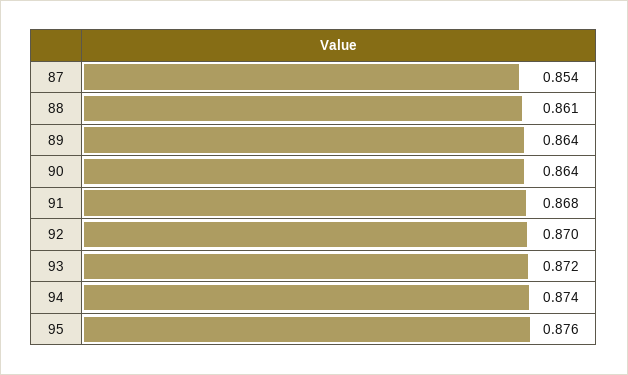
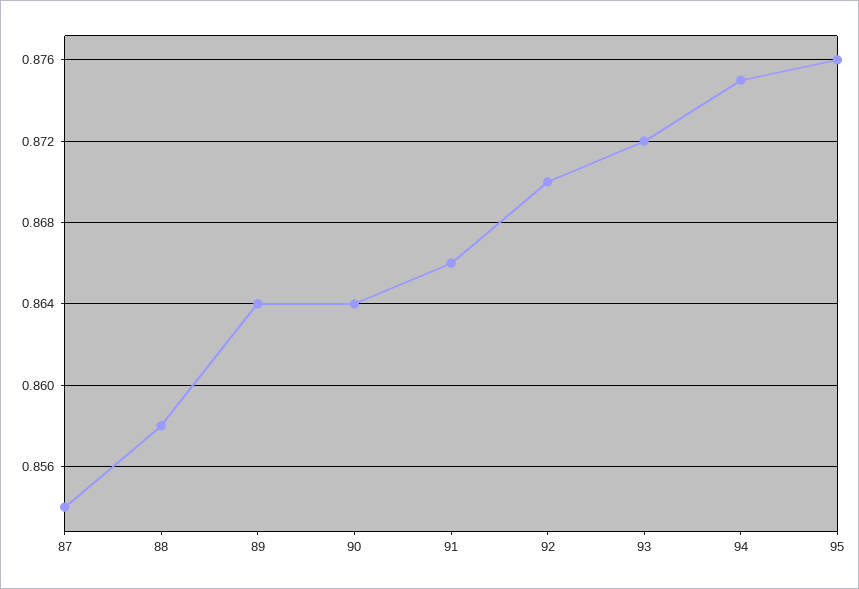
88: 0.861 -> 0.858
91: 0.868 -> 0.866
94: 0.874 -> 0.875

